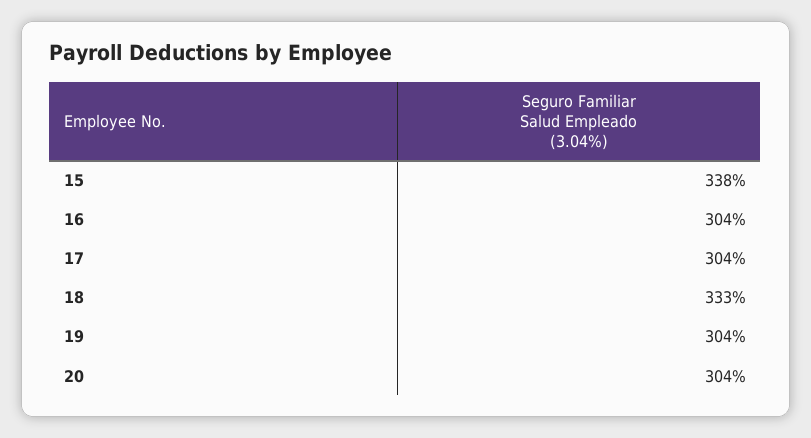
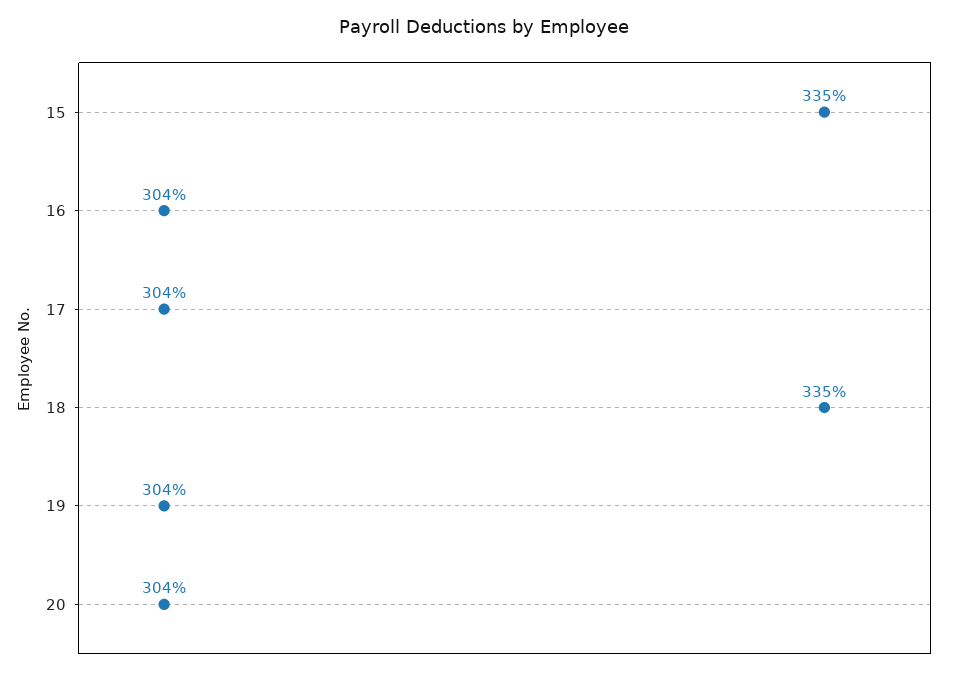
15: 338 -> 335
18: 333 -> 335

